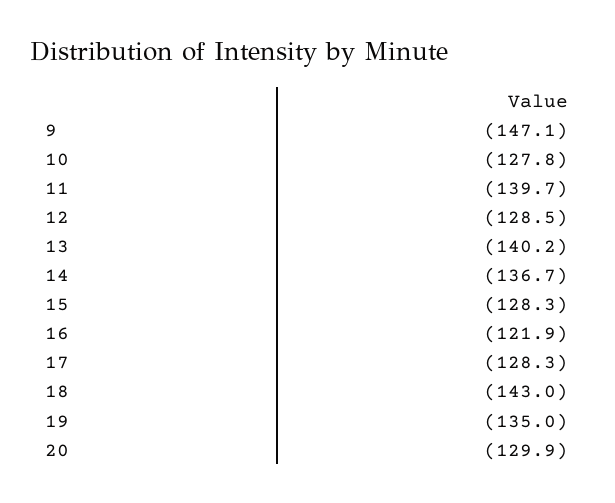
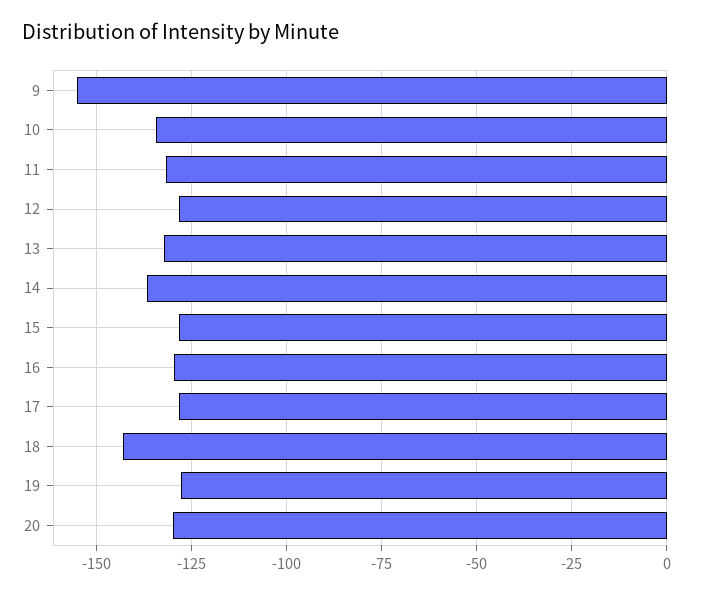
9: -147.1 -> -155
10: -127.8 -> -135
11: -139.7 -> -132.5
13: -140.2 -> -132.5
16: -121.9 -> -130
19: -135 -> -127.5

